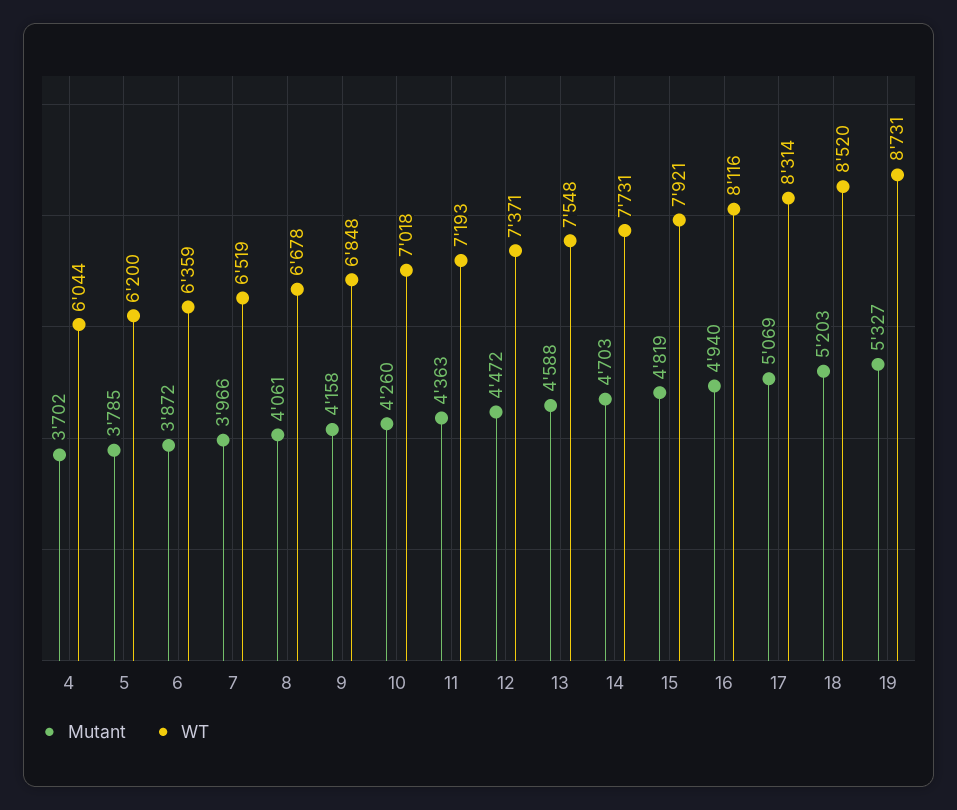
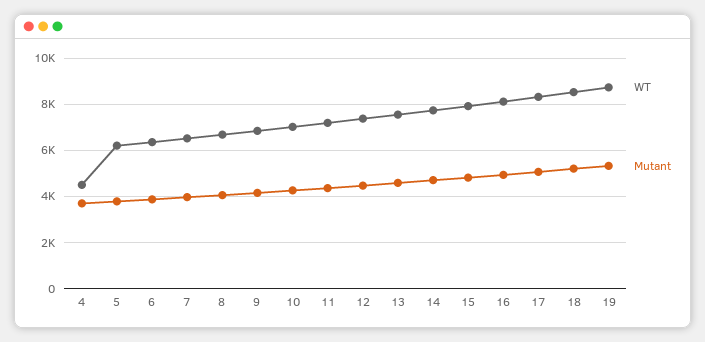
WT, 4: 6044 -> 4500

